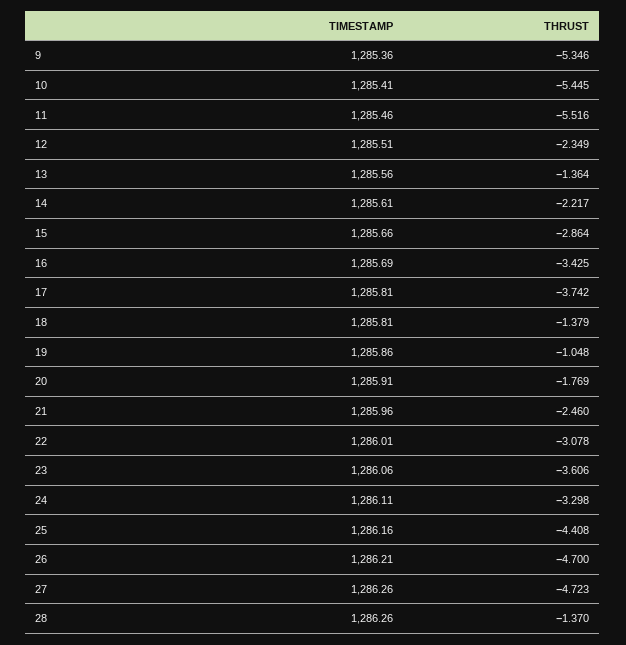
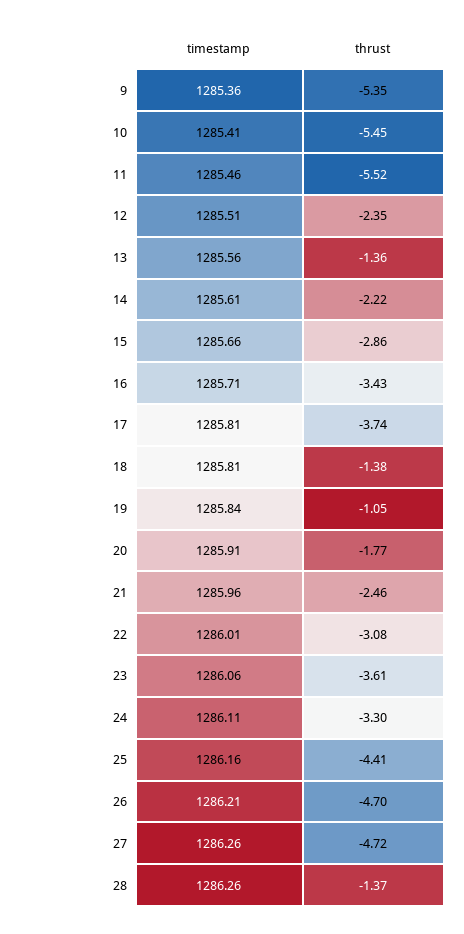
TIMESTAMP, 16: 1285.69 -> 1285.71
TIMESTAMP, 19: 1285.86 -> 1285.84

